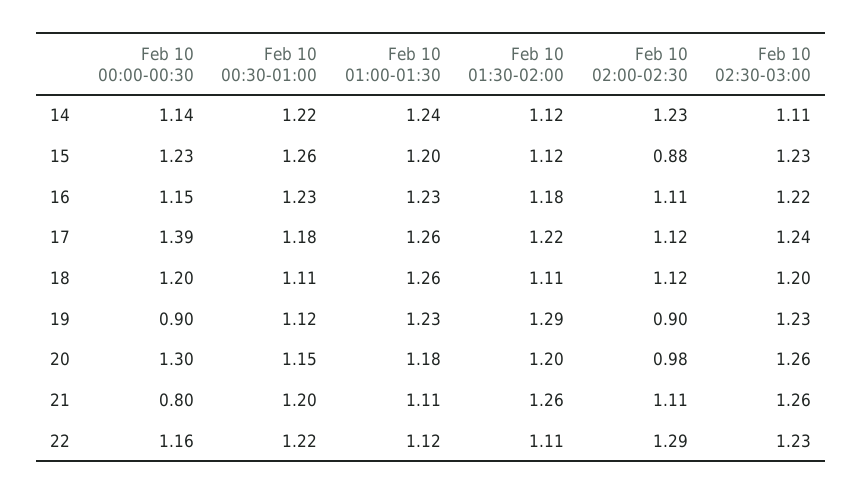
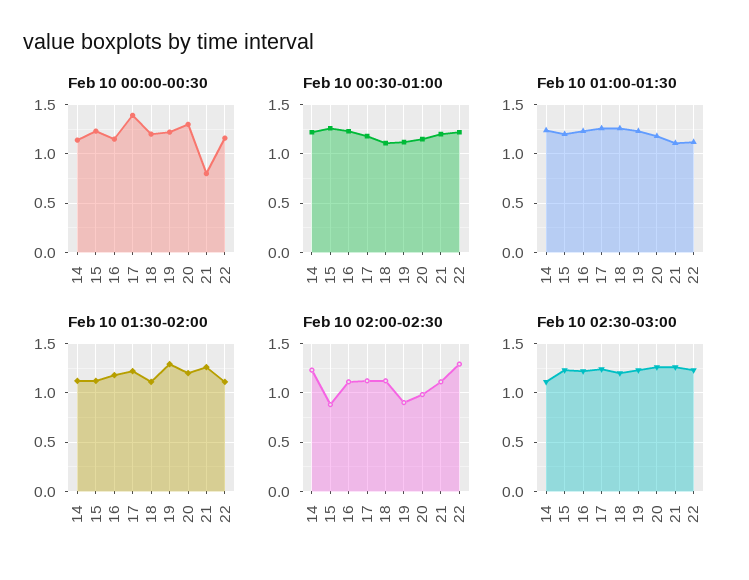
Feb 10 00:00-00:30, 19: 0.9 -> 1.2

